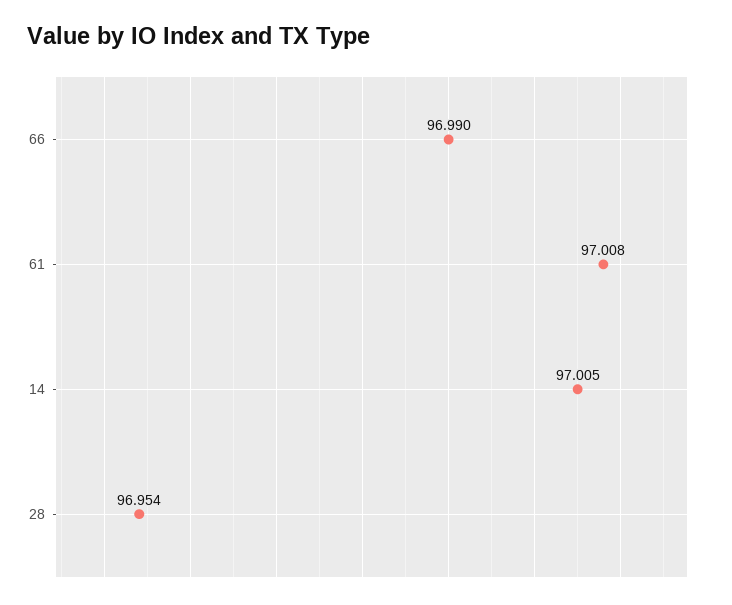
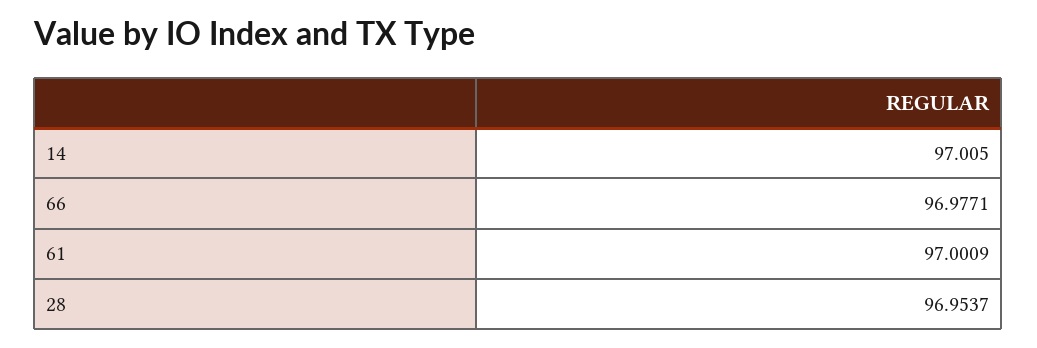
66: 96.99 -> 96.9771
61: 97.008 -> 97.0009

